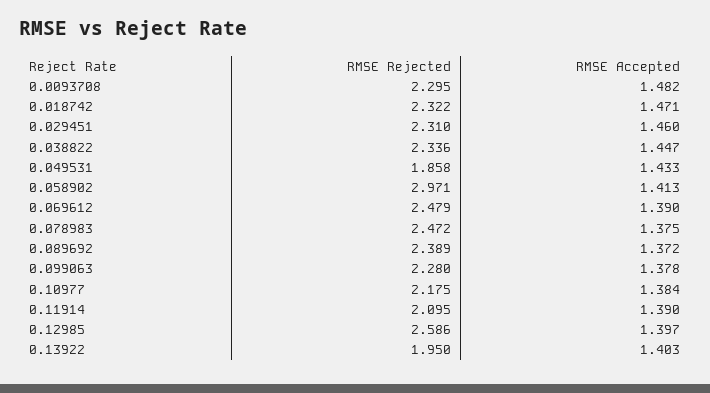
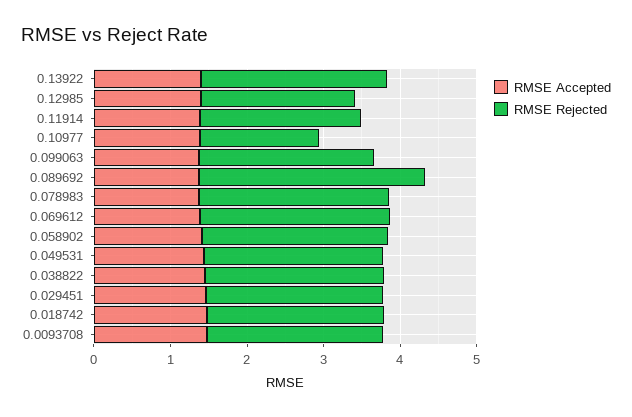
RMSE Rejected, 0.049531: 1.858 -> 2.4
RMSE Rejected, 0.058902: 2.971 -> 2.4
RMSE Rejected, 0.089692: 2.389 -> 3
RMSE Rejected, 0.10977: 2.175 -> 1.6
RMSE Rejected, 0.12985: 2.586 -> 2
RMSE Rejected, 0.13922: 1.95 -> 2.4

